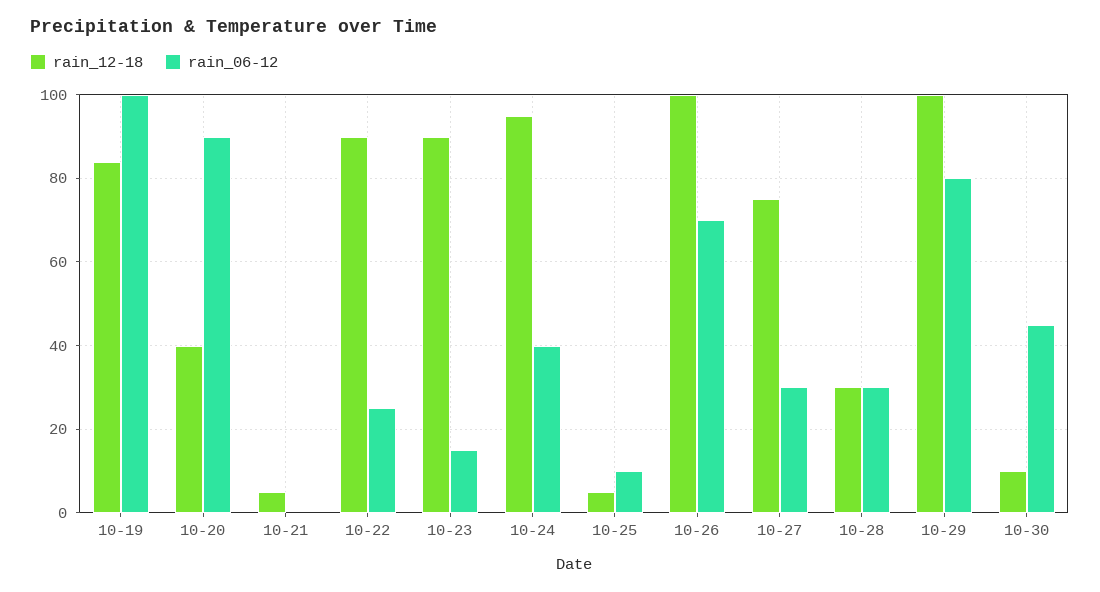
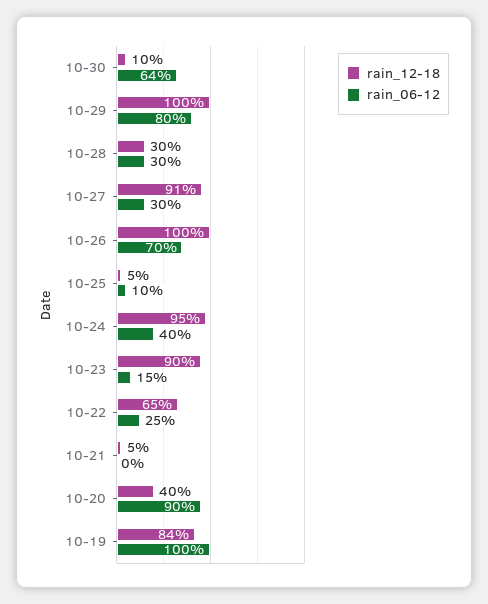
rain_12-18, 10-22: 90 -> 65
rain_12-18, 10-27: 75 -> 91
rain_06-12, 10-30: 45 -> 64

